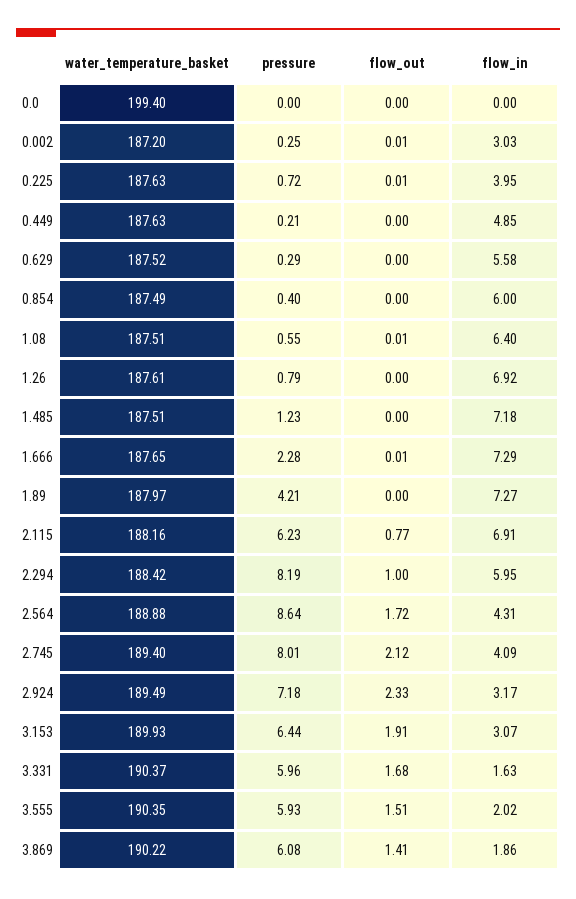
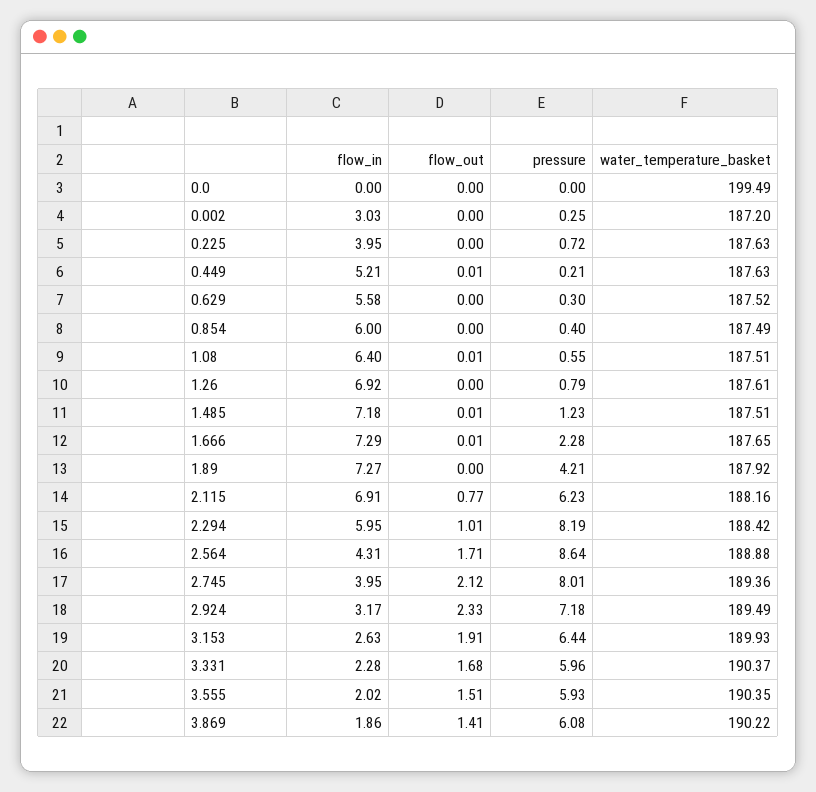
water_temperature_basket, 0.0: 199.4 -> 199.49
flow_out, 0.002: 0.01 -> 0
flow_out, 0.225: 0.01 -> 0
flow_out, 0.449: 0 -> 0.01
flow_in, 0.449: 4.85 -> 5.21
pressure, 0.629: 0.29 -> 0.3
flow_out, 1.485: 0 -> 0.01
water_temperature_basket, 1.89: 187.97 -> 187.92
flow_out, 2.294: 1 -> 1.01
flow_out, 2.564: 1.72 -> 1.71
water_temperature_basket, 2.745: 189.4 -> 189.36
flow_in, 2.745: 4.09 -> 3.95
flow_in, 3.153: 3.07 -> 2.63
flow_in, 3.331: 1.63 -> 2.28

